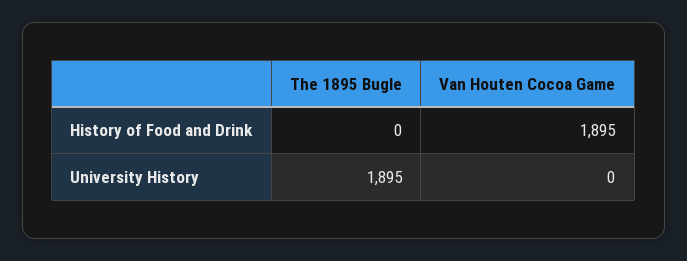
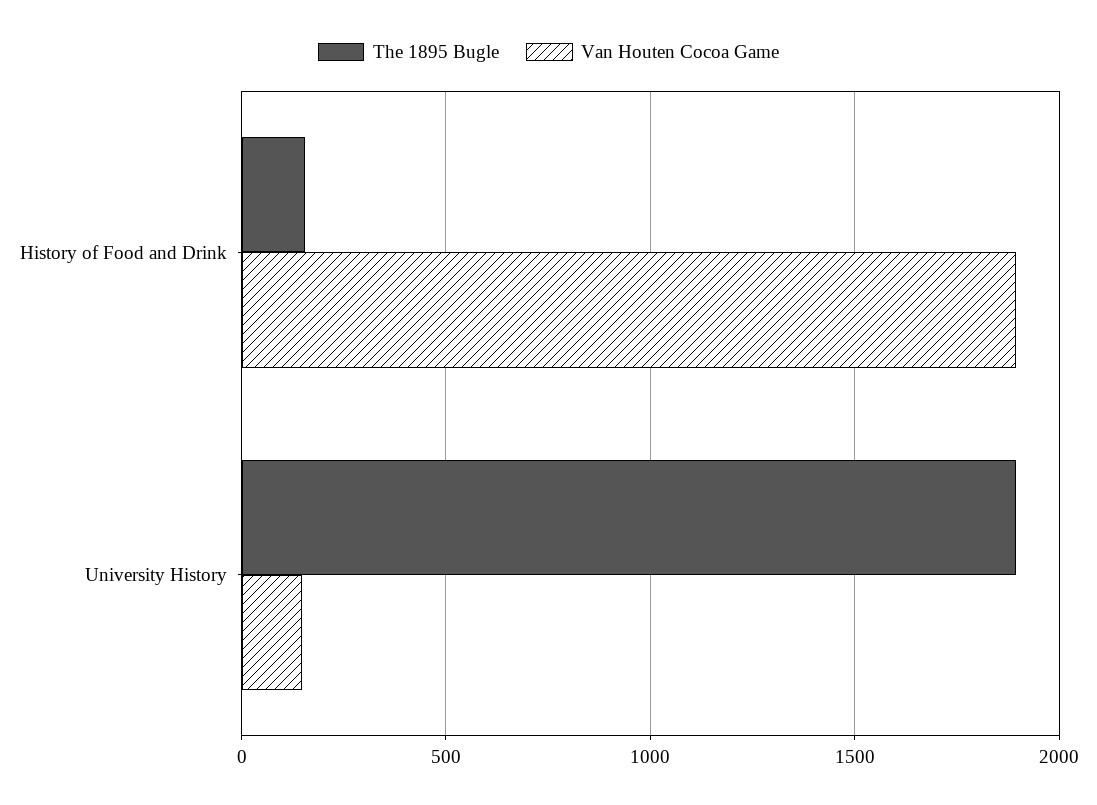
The 1895 Bugle, History of Food and Drink: 0 -> 150
Van Houten Cocoa Game, University History: 0 -> 150

